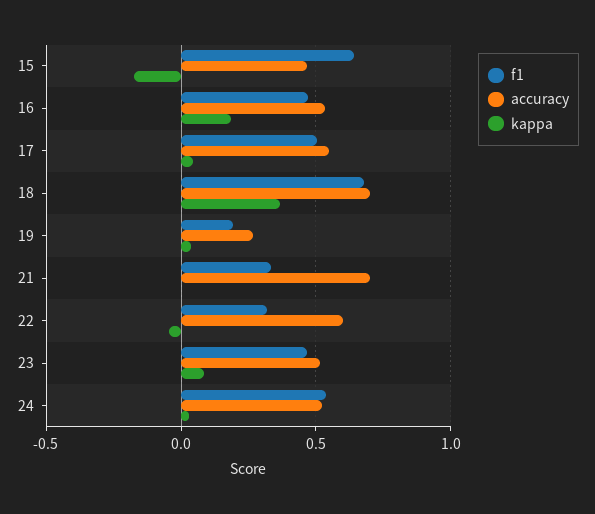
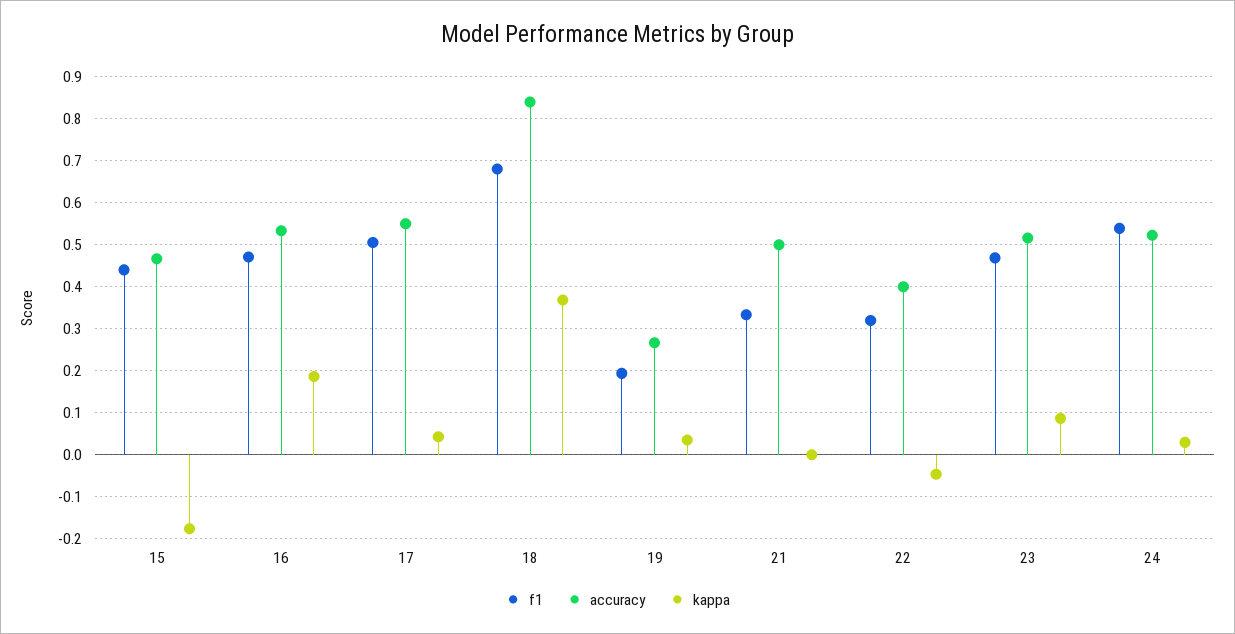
f1, 15: 0.65 -> 0.44
accuracy, 18: 0.7 -> 0.84
accuracy, 21: 0.7 -> 0.5
accuracy, 22: 0.6 -> 0.4

